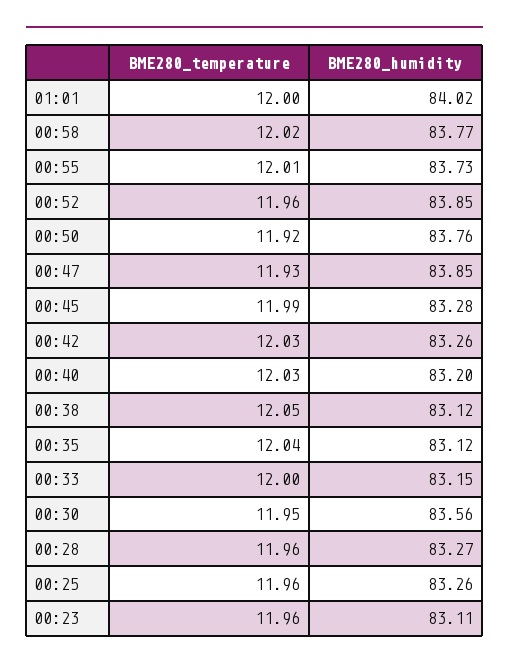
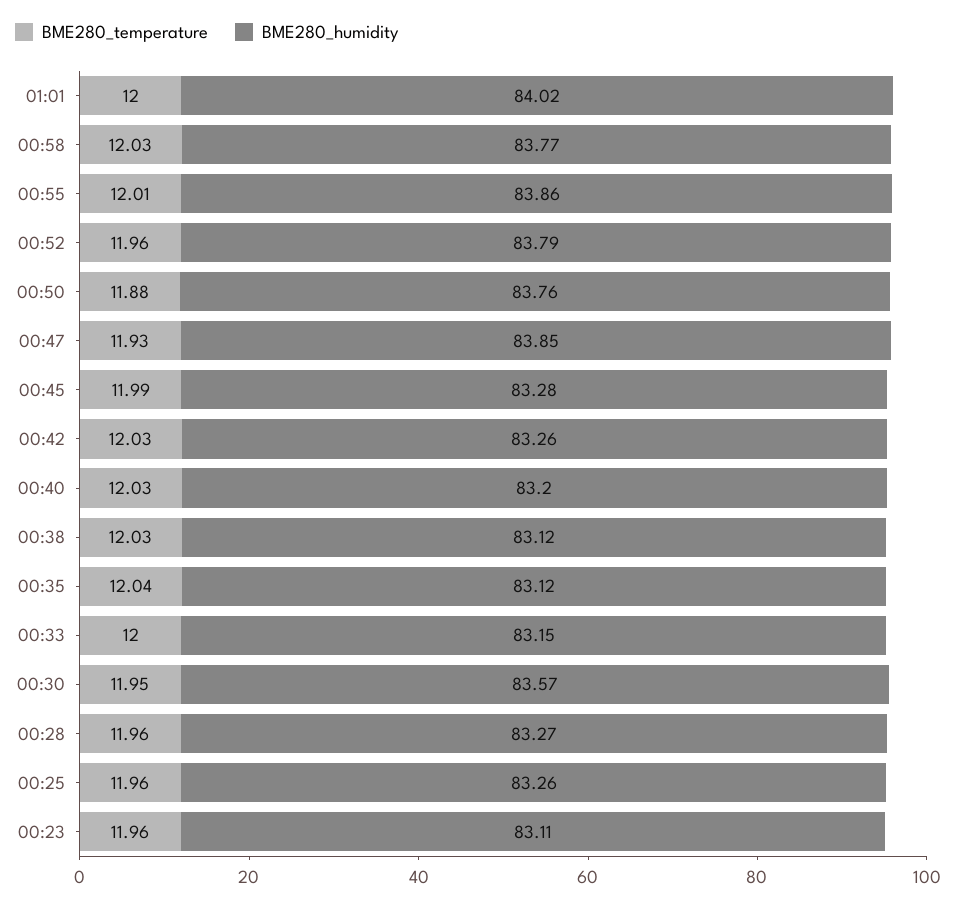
BME280_temperature, 00:58: 12.02 -> 12.03
BME280_humidity, 00:55: 83.73 -> 83.86
BME280_humidity, 00:52: 83.85 -> 83.79
BME280_temperature, 00:50: 11.92 -> 11.88
BME280_temperature, 00:38: 12.05 -> 12.03
BME280_humidity, 00:30: 83.56 -> 83.57

